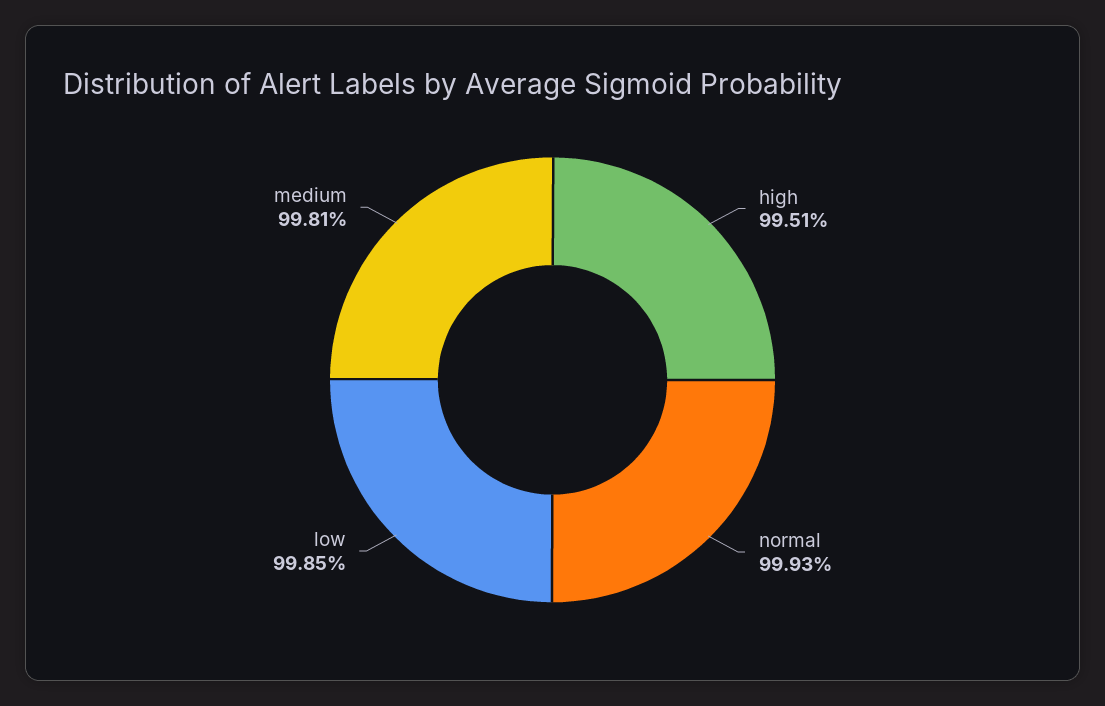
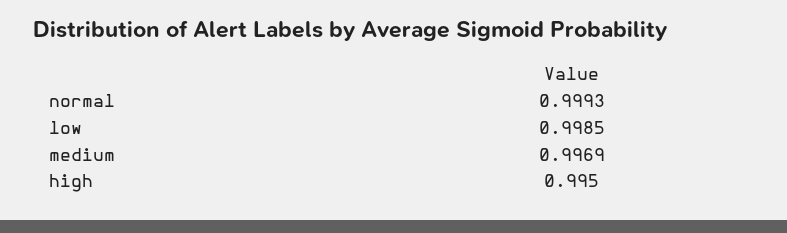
high: 0.9951 -> 0.995
medium: 0.9981 -> 0.9969

